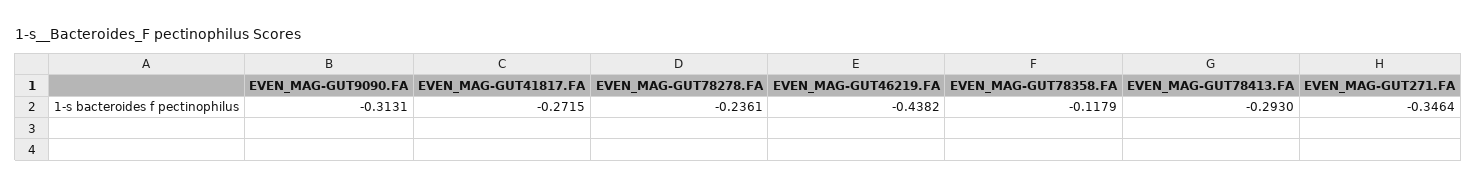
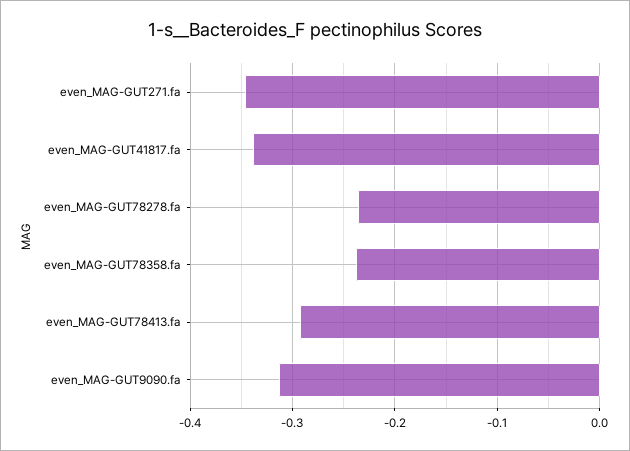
EVEN_MAG-GUT41817.FA: -0.2715 -> -0.34
EVEN_MAG-GUT46219.FA: -0.4382 -> none
EVEN_MAG-GUT78358.FA: -0.1179 -> -0.24

